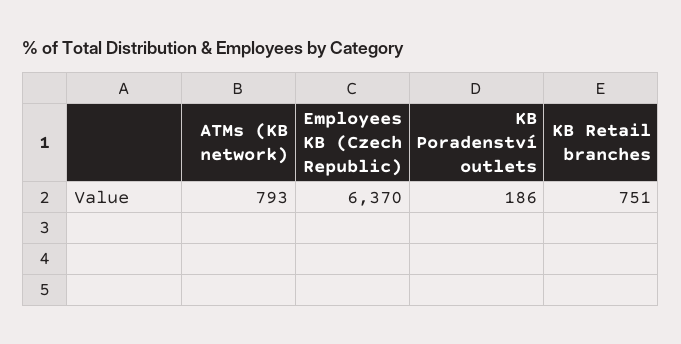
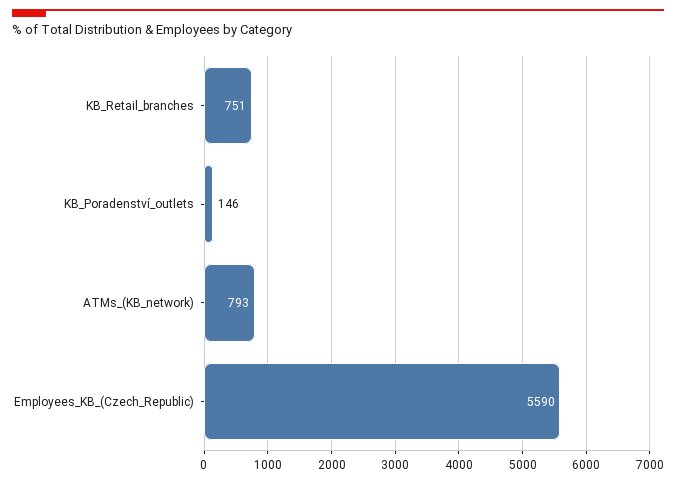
Employees KB (Czech Republic): 6370 -> 5590
KB Poradenství outlets: 186 -> 146

